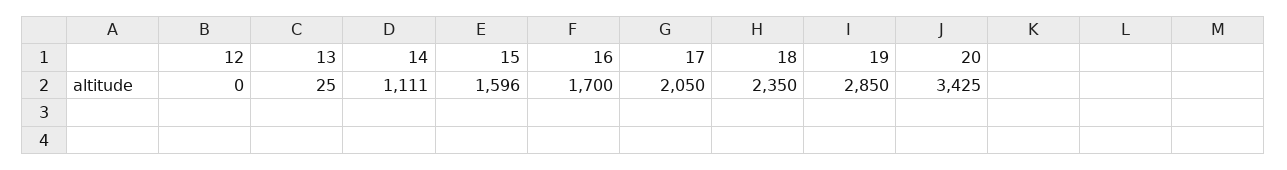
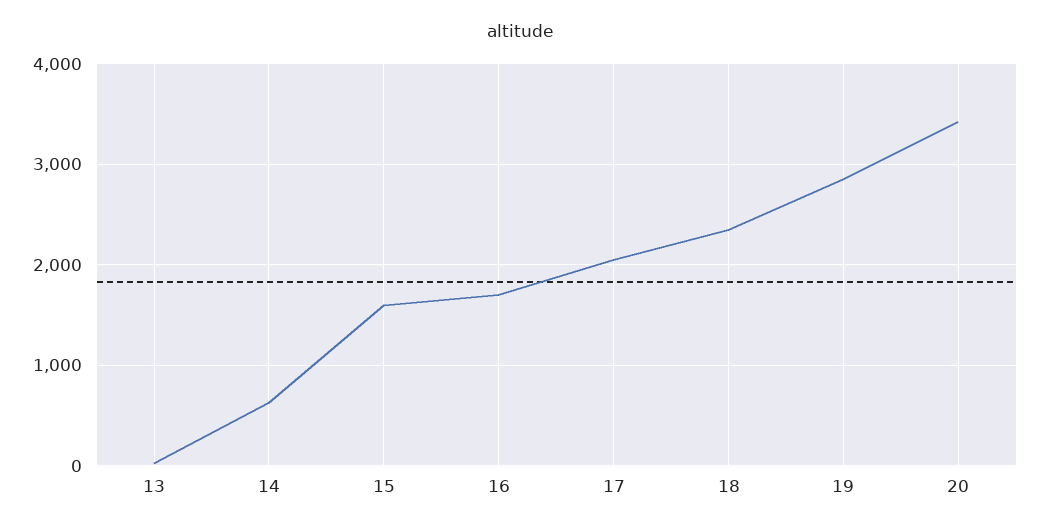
12: 0 -> none
14: 1111 -> 600

